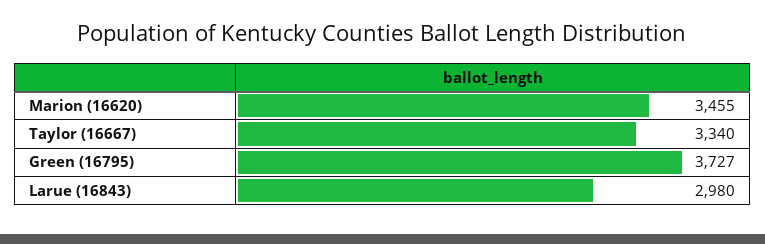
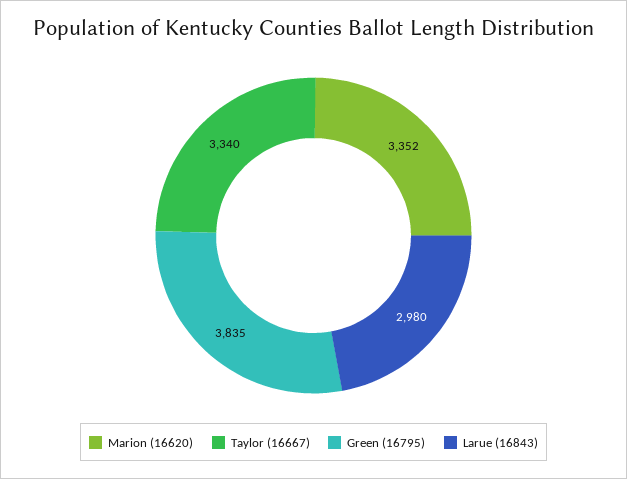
Marion (16620): 3455 -> 3352
Green (16795): 3727 -> 3835

